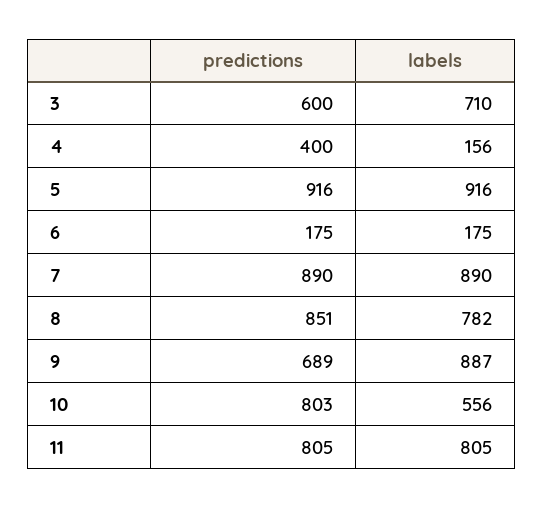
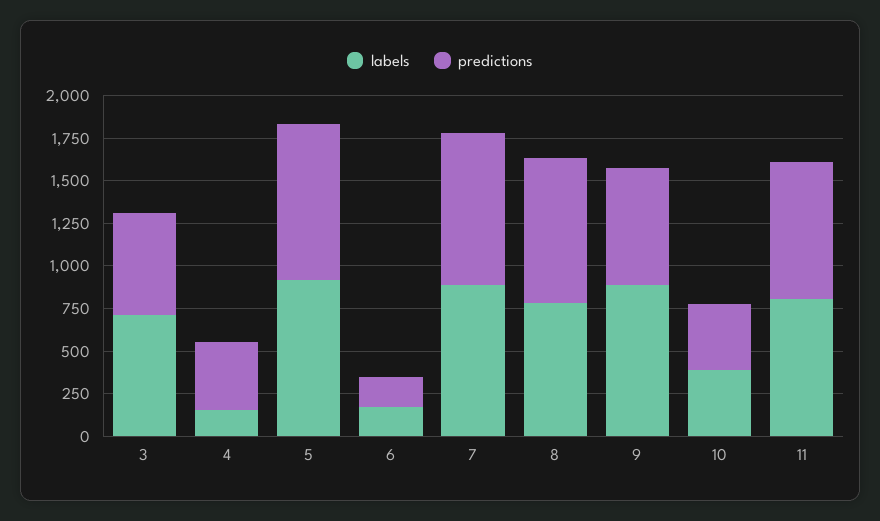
predictions, 10: 803 -> 400
labels, 10: 556 -> 400

